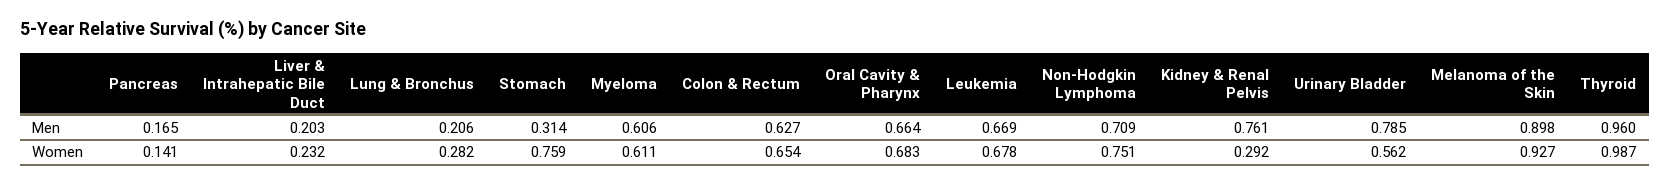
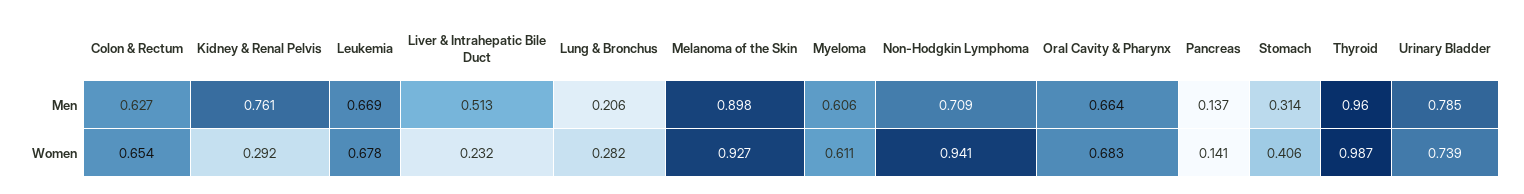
Pancreas, Men: 0.165 -> 0.137
Liver & Intrahepatic Bile Duct, Men: 0.203 -> 0.513
Stomach, Women: 0.759 -> 0.406
Non-Hodgkin Lymphoma, Women: 0.751 -> 0.941
Urinary Bladder, Women: 0.562 -> 0.739

